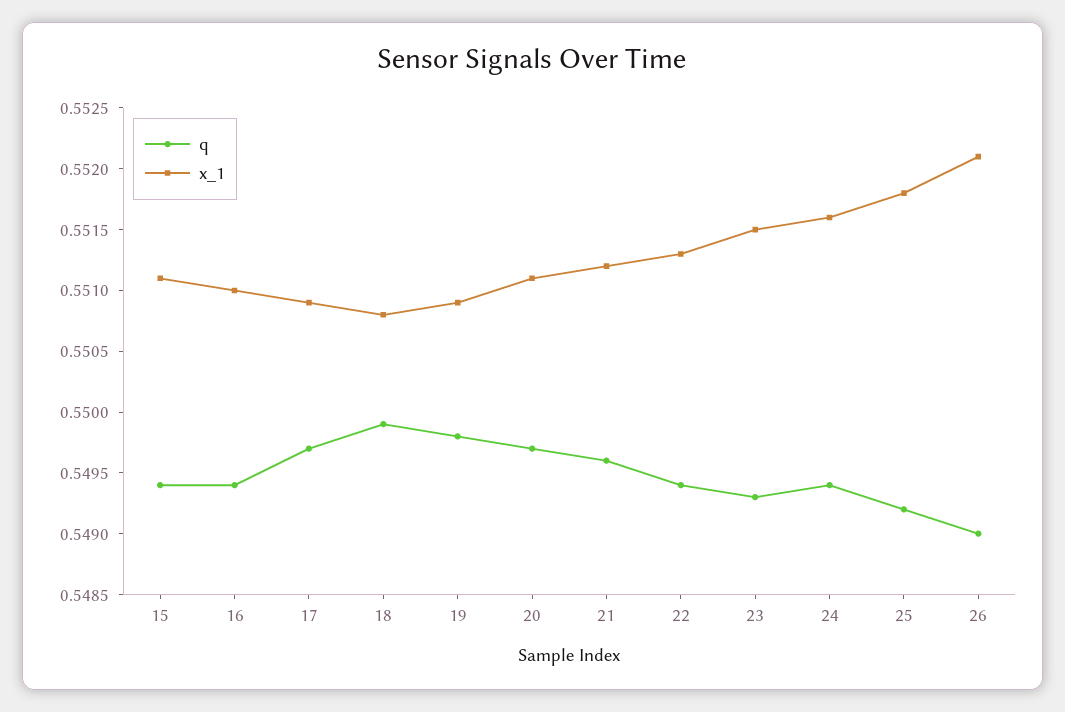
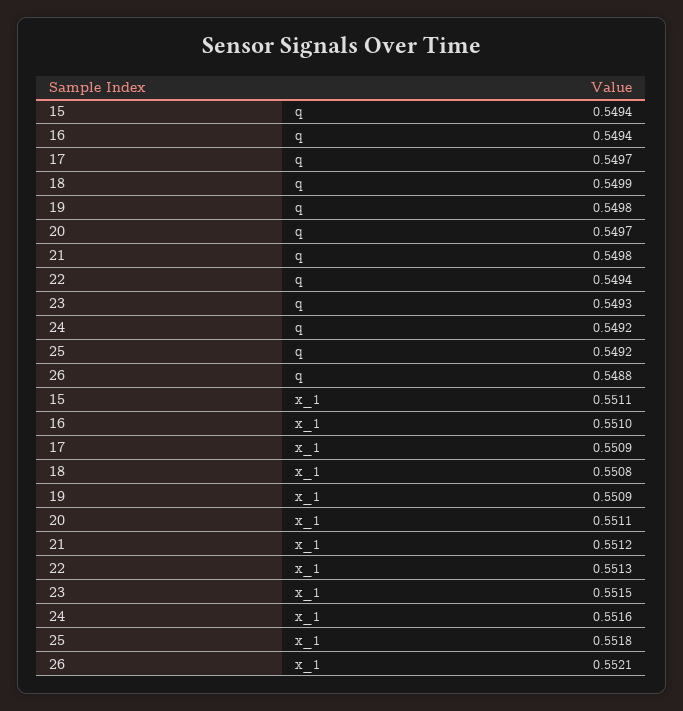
q, 21: 0.5496 -> 0.5498
q, 24: 0.5494 -> 0.5492
q, 26: 0.549 -> 0.5488

